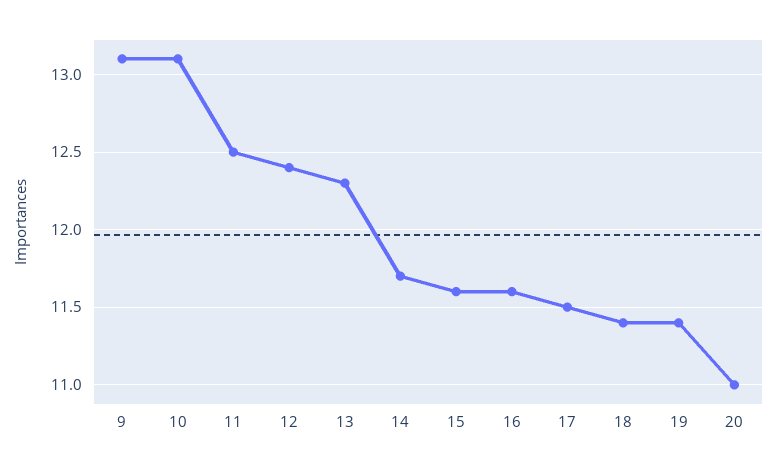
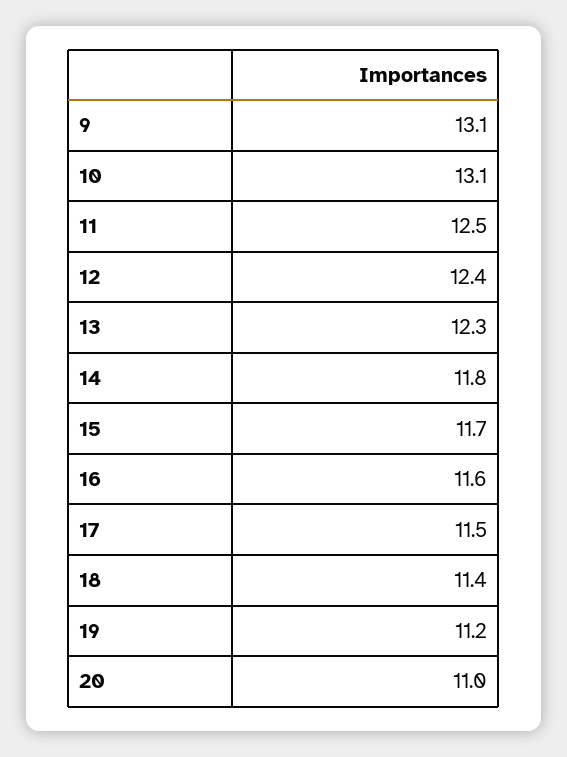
14: 11.7 -> 11.8
15: 11.6 -> 11.7
19: 11.4 -> 11.2

